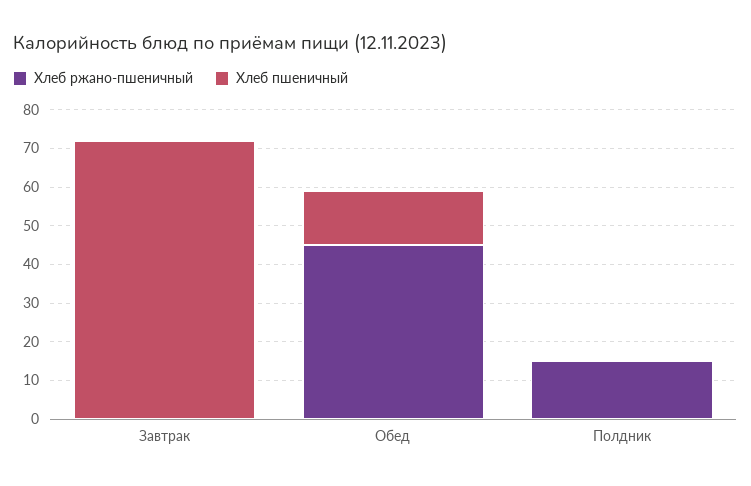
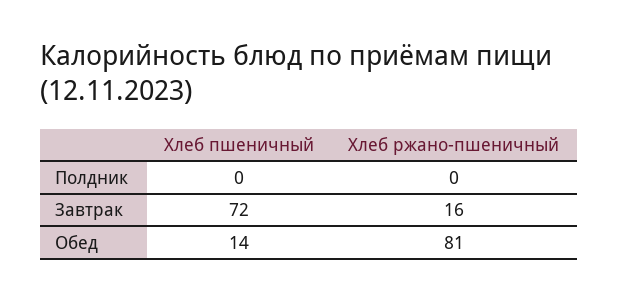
Хлеб ржано-пшеничный, Завтрак: 0 -> 16
Хлеб ржано-пшеничный, Обед: 45 -> 81
Хлеб ржано-пшеничный, Полдник: 15 -> 0

